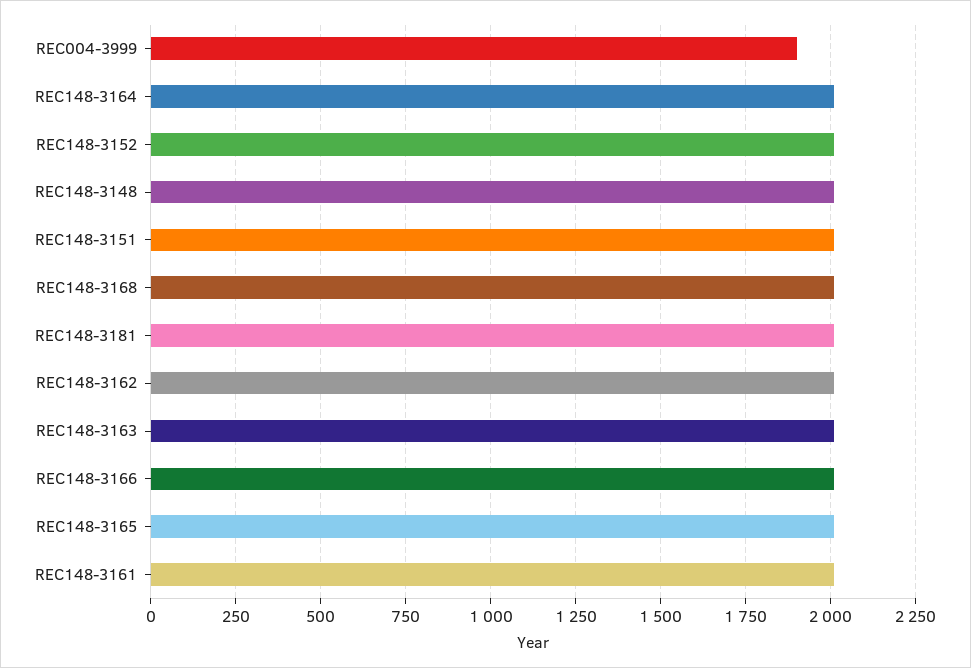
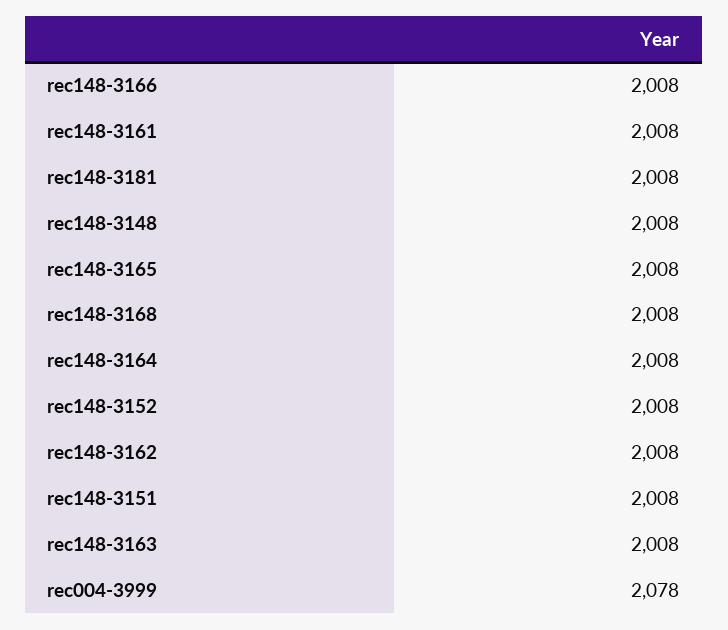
REC004-3999: 1900 -> 2078

